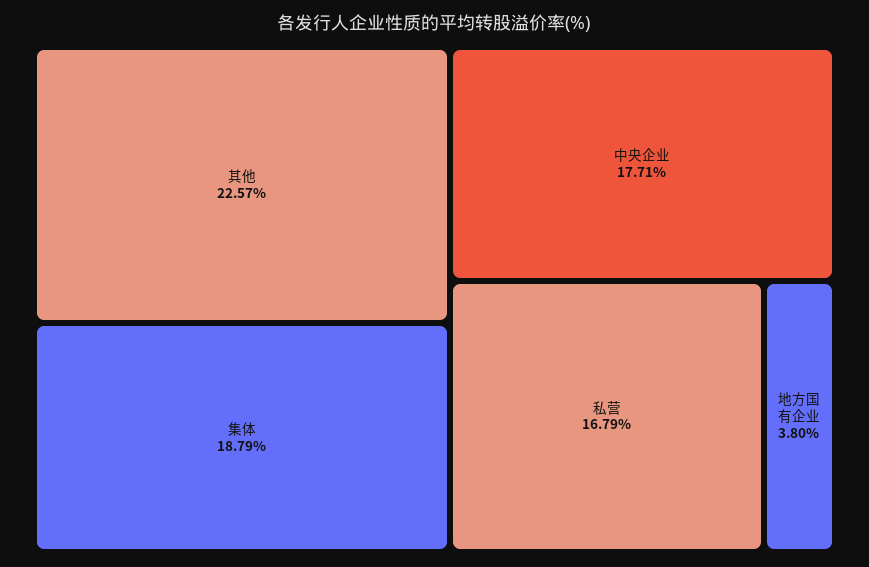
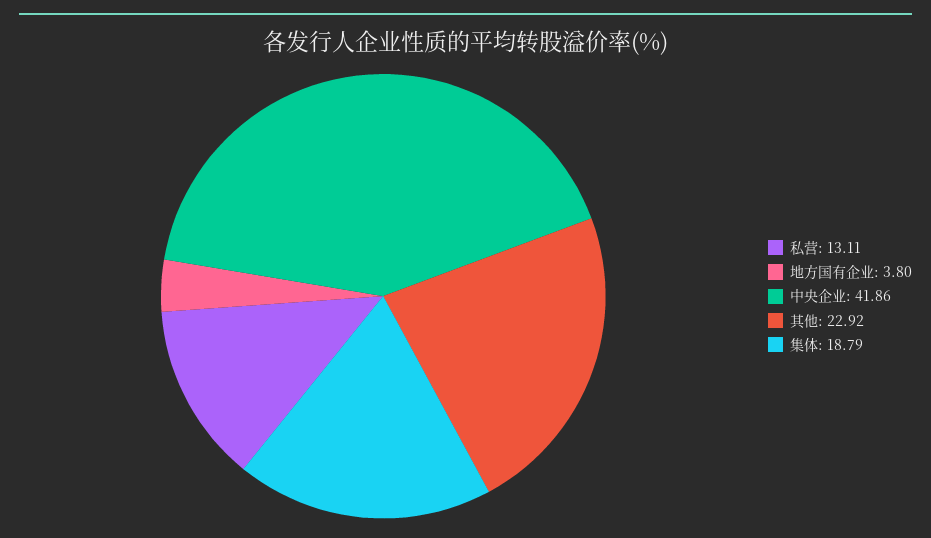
其他: 22.57 -> 22.92
中央企业: 17.71 -> 41.86
私营: 16.79 -> 13.11

